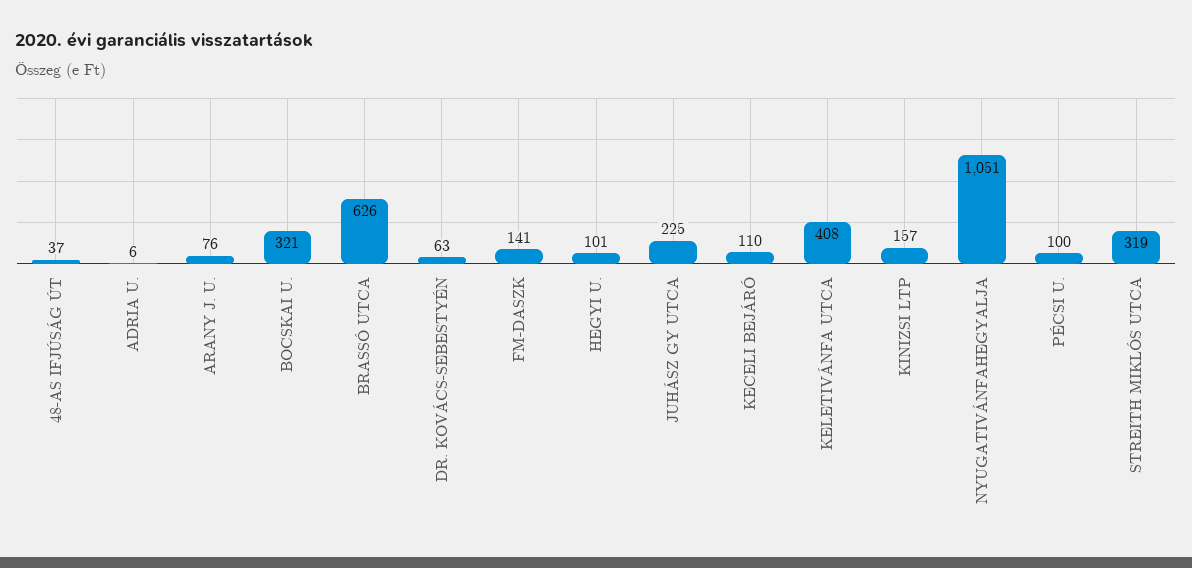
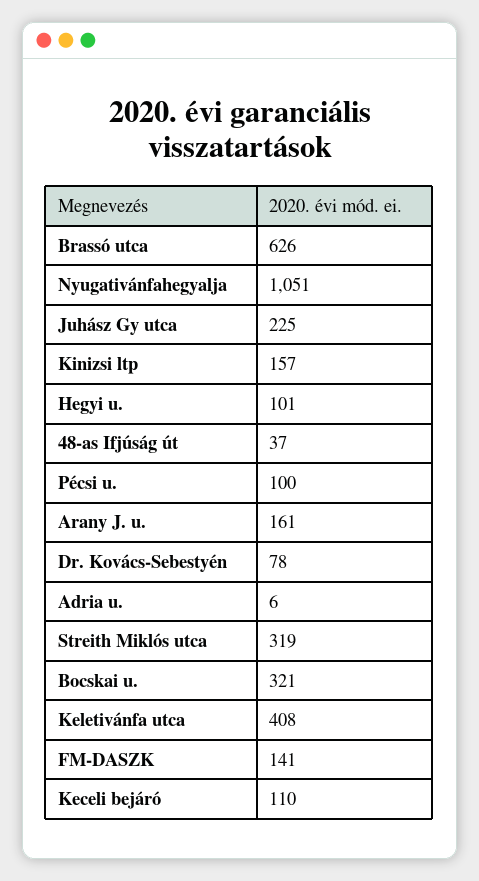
ARANY J. U.: 76 -> 161
DR. KOVÁCS-SEBESTYÉN: 63 -> 78

